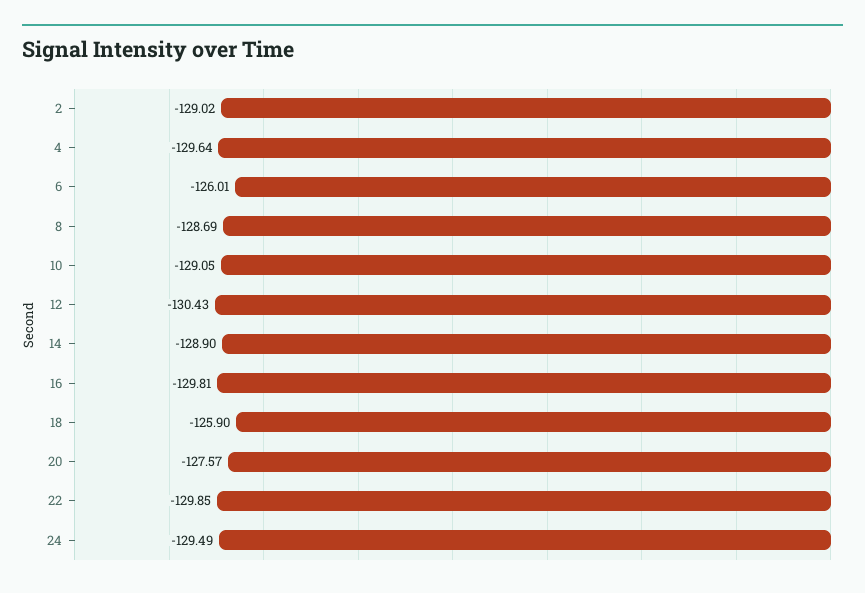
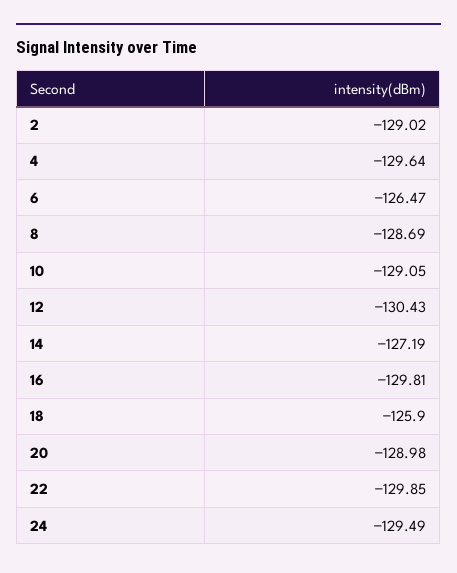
6: -126.01 -> -126.47
14: -128.9 -> -127.19
20: -127.57 -> -128.98

